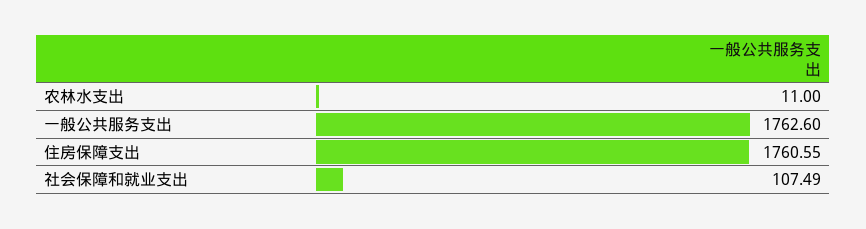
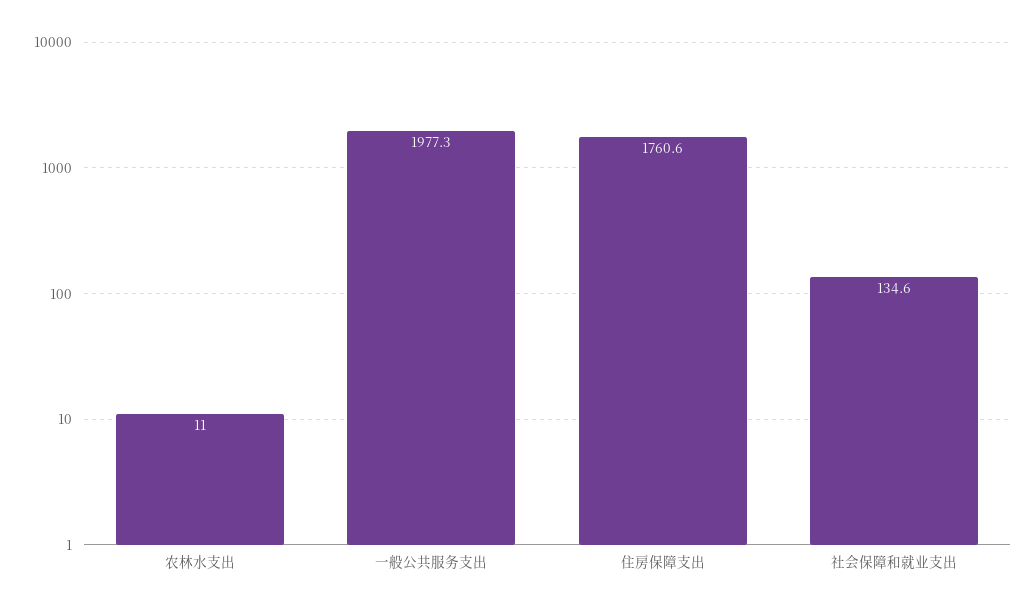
一般公共服务支出: 1762.6 -> 1977.3
社会保障和就业支出: 107.49 -> 134.6

